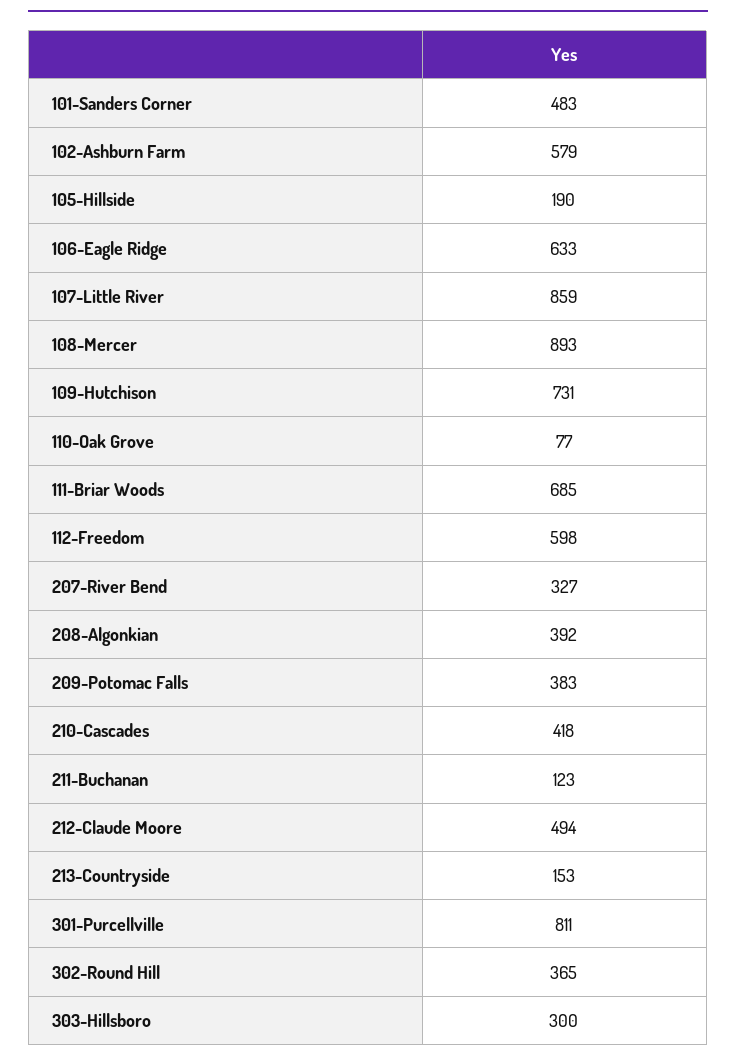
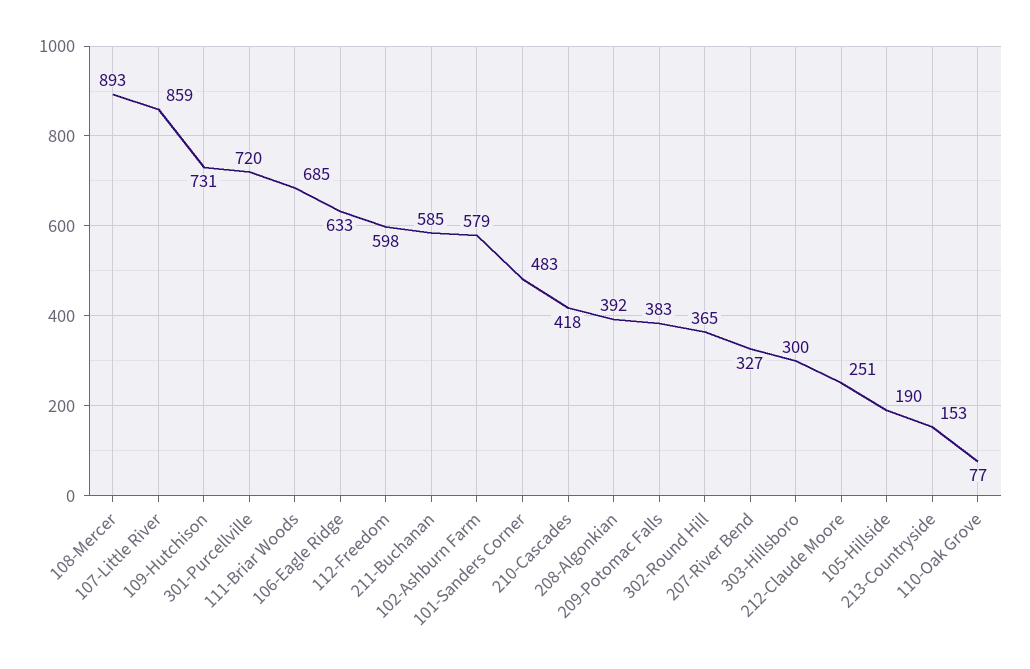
211-Buchanan: 123 -> 585
212-Claude Moore: 494 -> 251
301-Purcellville: 811 -> 720

